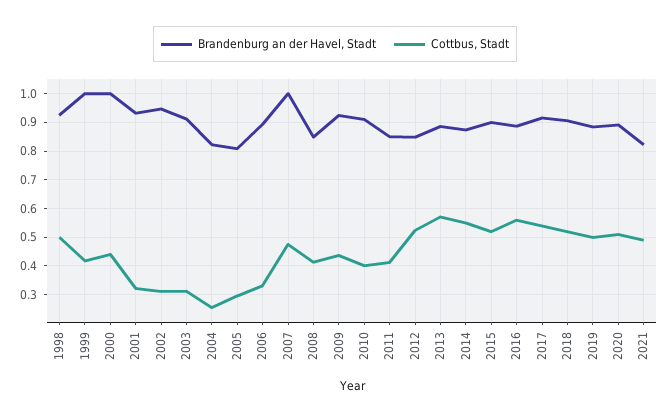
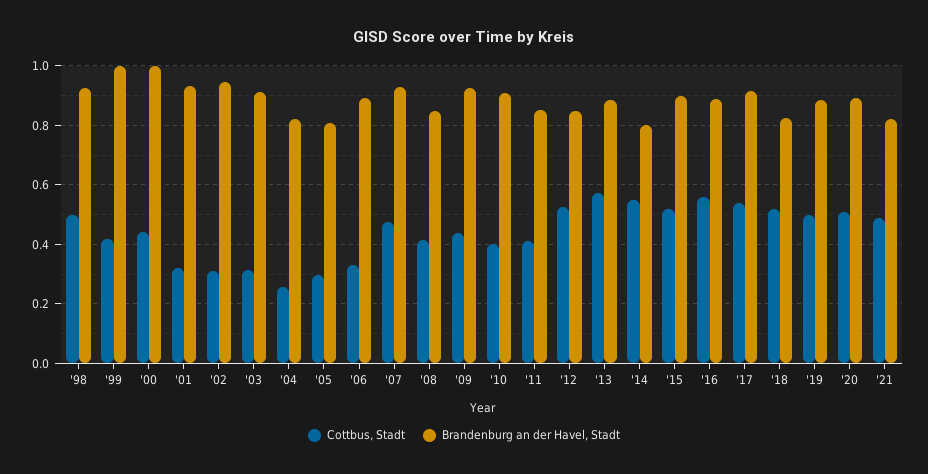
Brandenburg an der Havel, Stadt, 2007: 1 -> 0.925
Brandenburg an der Havel, Stadt, 2014: 0.875 -> 0.8
Brandenburg an der Havel, Stadt, 2018: 0.9 -> 0.825

